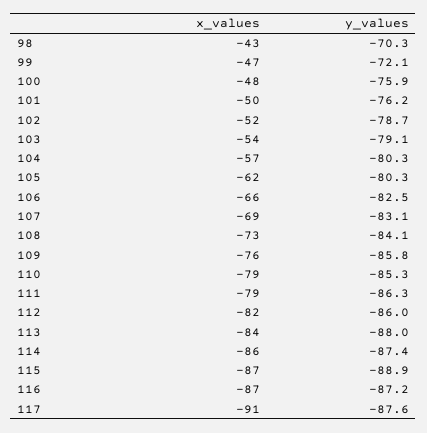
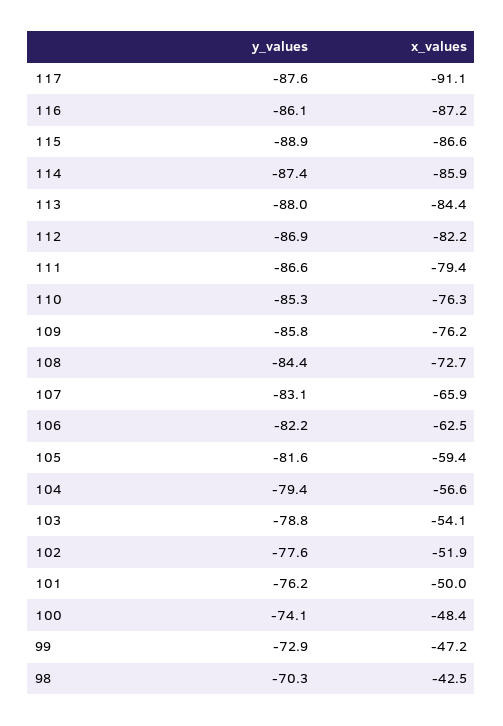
y_values, 99: -72.1 -> -72.9
y_values, 100: -75.9 -> -74.1
y_values, 102: -78.7 -> -77.6
y_values, 103: -79.1 -> -78.8
y_values, 104: -80.3 -> -79.4
x_values, 105: -62 -> -59.4
y_values, 105: -80.3 -> -81.6
x_values, 106: -66 -> -62.5
y_values, 106: -82.5 -> -82.2
x_values, 107: -69 -> -65.9
y_values, 108: -84.1 -> -84.4
x_values, 110: -79 -> -76.3
y_values, 111: -86.3 -> -86.6
y_values, 112: -86 -> -86.9
y_values, 116: -87.2 -> -86.1

